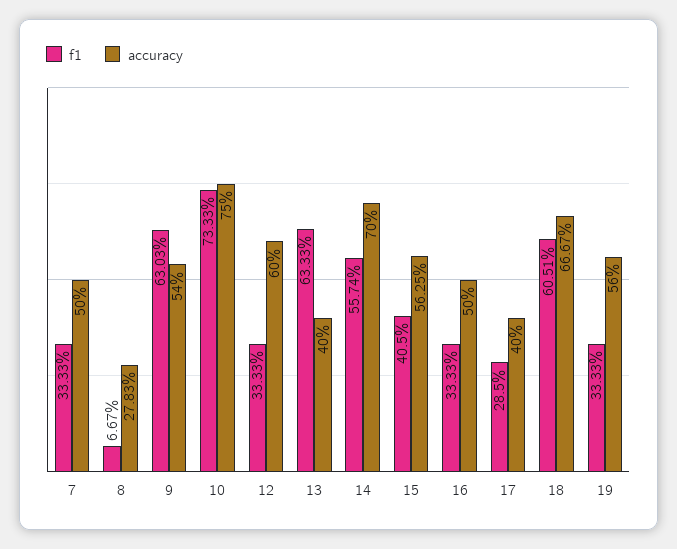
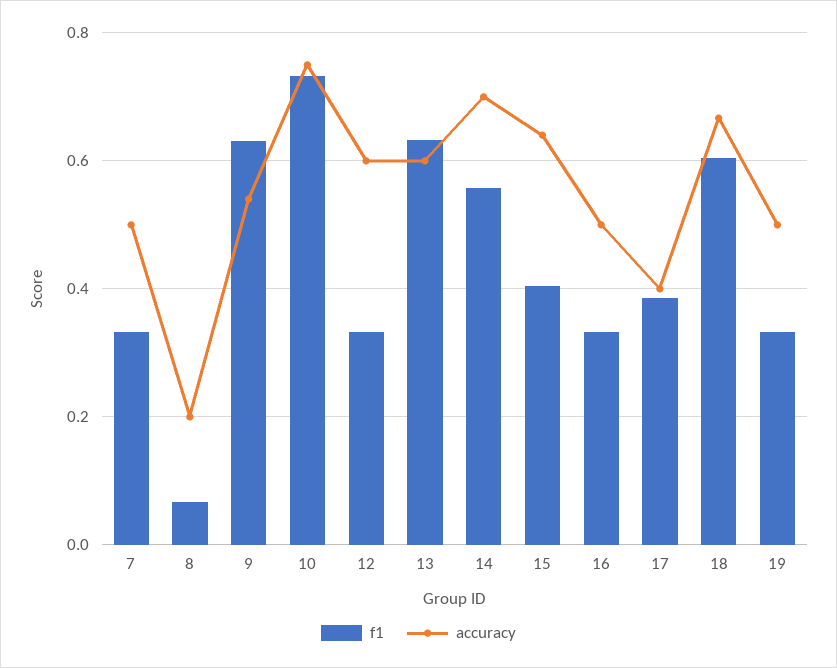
accuracy, 8: 0.2783 -> 0.2
accuracy, 13: 0.4 -> 0.6
accuracy, 15: 0.5625 -> 0.64
f1, 17: 0.285 -> 0.38
accuracy, 19: 0.56 -> 0.5

